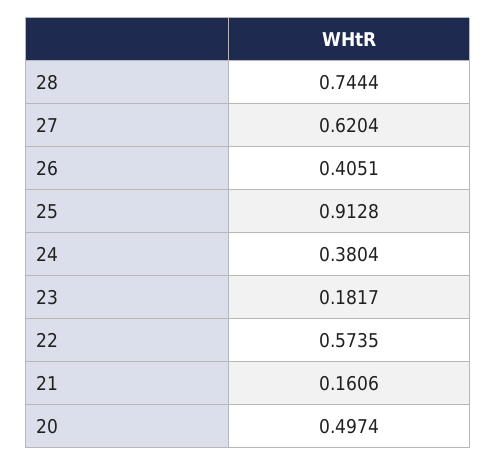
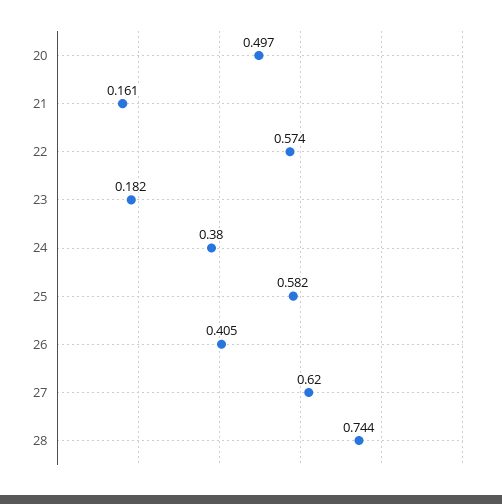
25: 0.9128 -> 0.582

